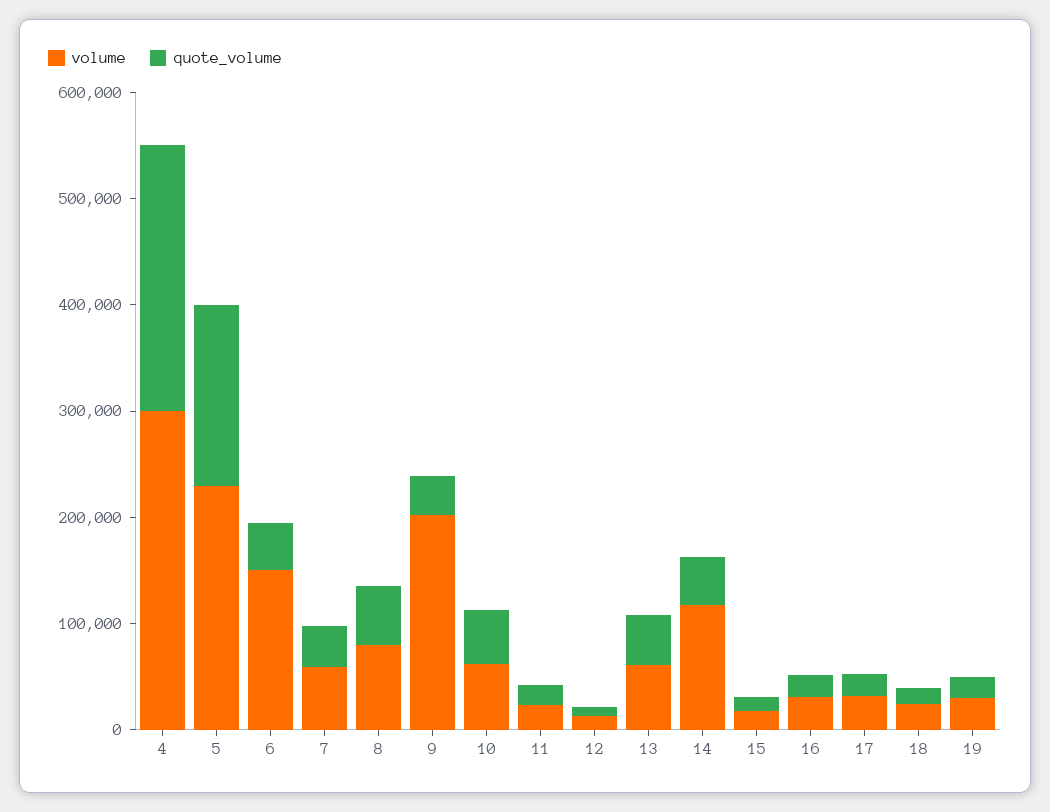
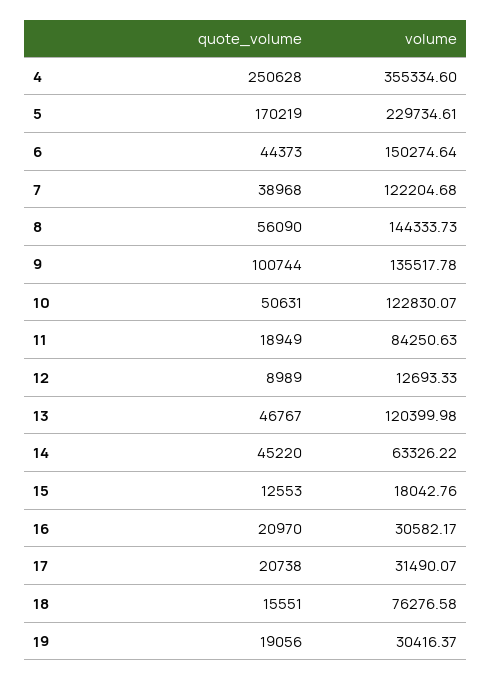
volume, 4: 300000 -> 355334.6
volume, 7: 60000 -> 122204.68
volume, 8: 80000 -> 144333.73
volume, 9: 200000 -> 135517.78
quote_volume, 9: 40000 -> 100744
volume, 10: 60000 -> 122830.07
volume, 11: 20000 -> 84250.63
volume, 13: 60000 -> 120399.98
volume, 14: 120000 -> 63326.22
volume, 18: 20000 -> 76276.58

